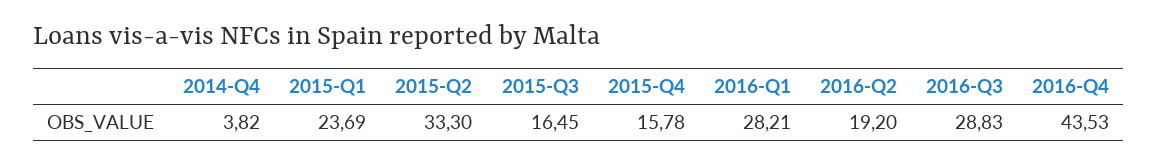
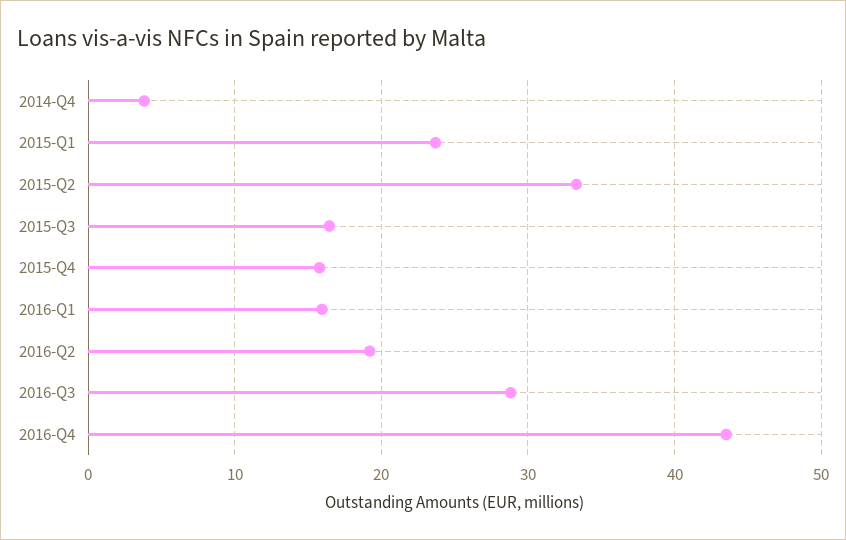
2016-Q1: 28.21 -> 16

